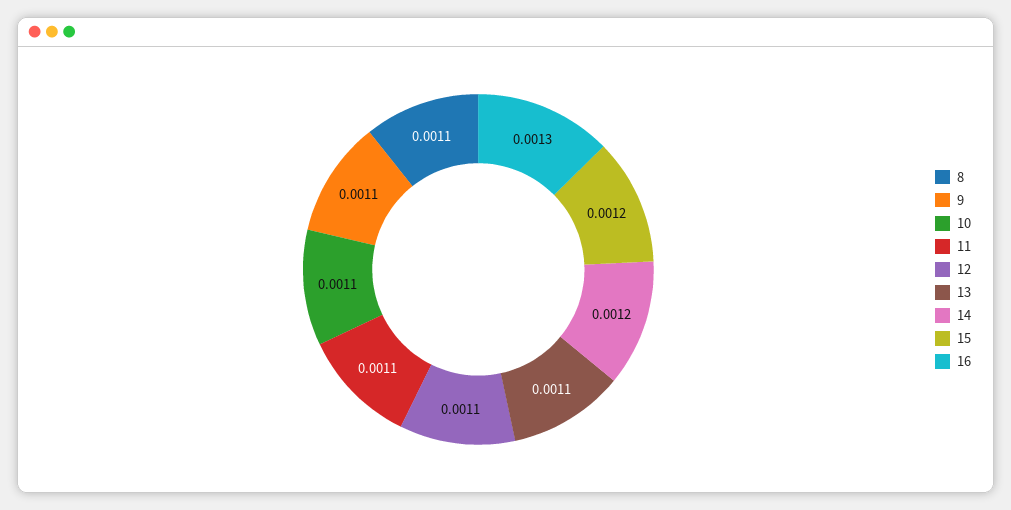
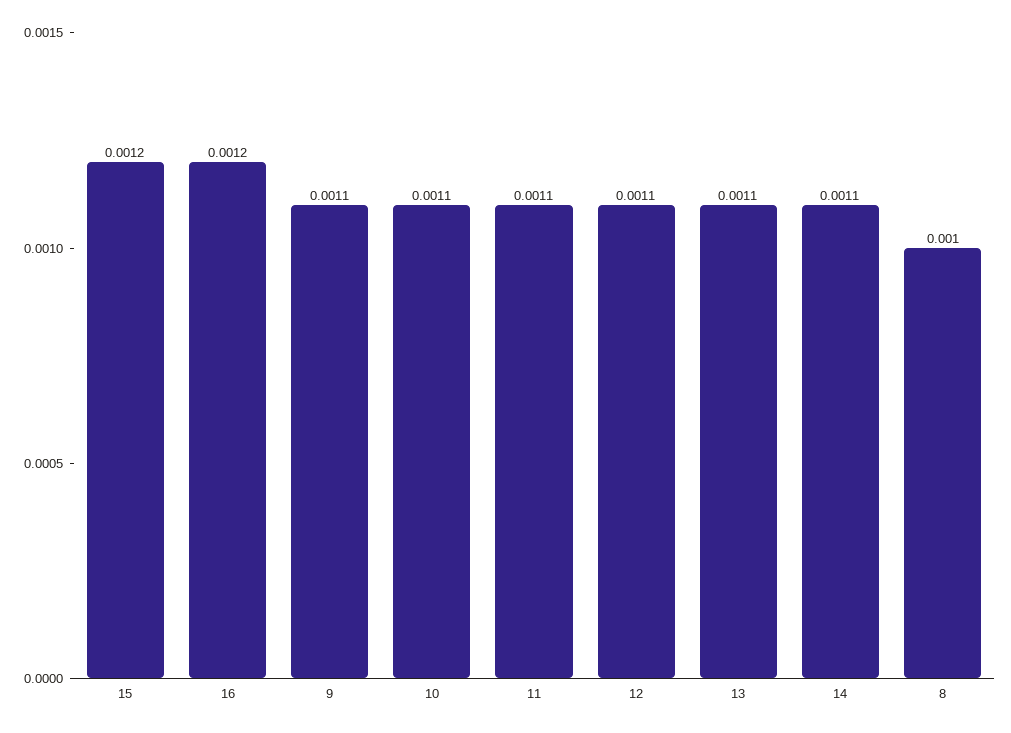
8: 0.0011 -> 0.001
14: 0.0012 -> 0.0011
16: 0.0013 -> 0.0012

